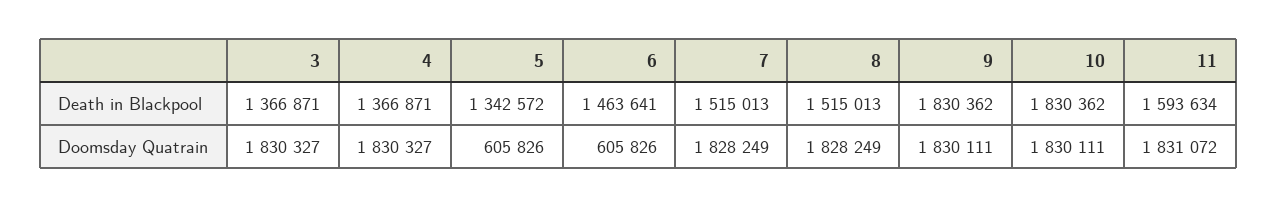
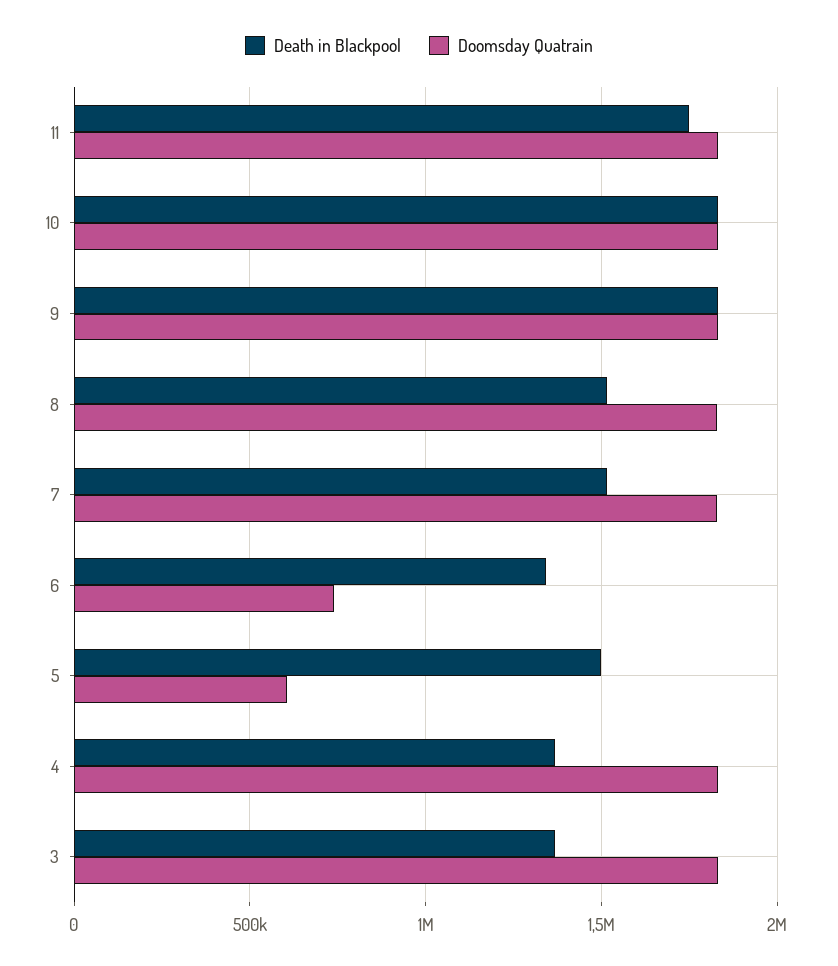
Death in Blackpool, 5: 1342572 -> 1500000
Death in Blackpool, 6: 1463641 -> 1350000
Death in Blackpool, 11: 1593634 -> 1750000
Doomsday Quatrain, 6: 605826 -> 750000

